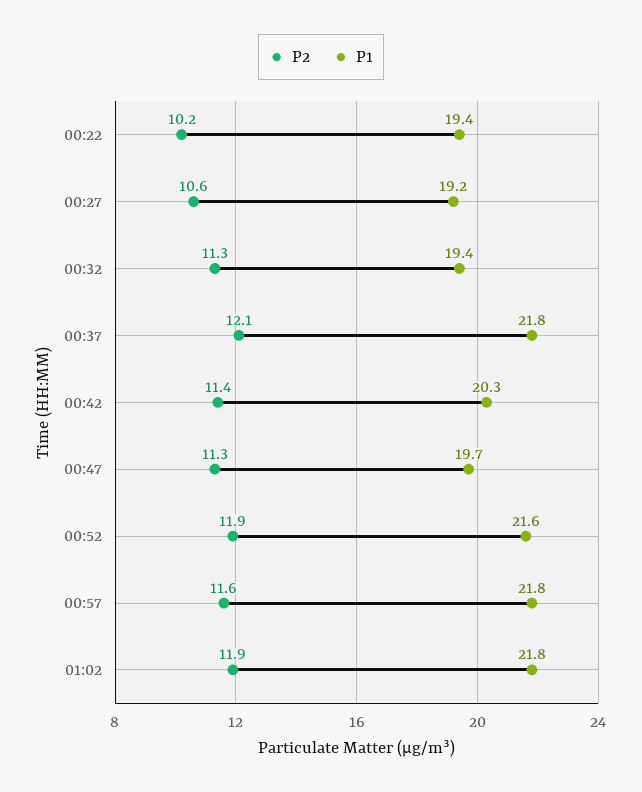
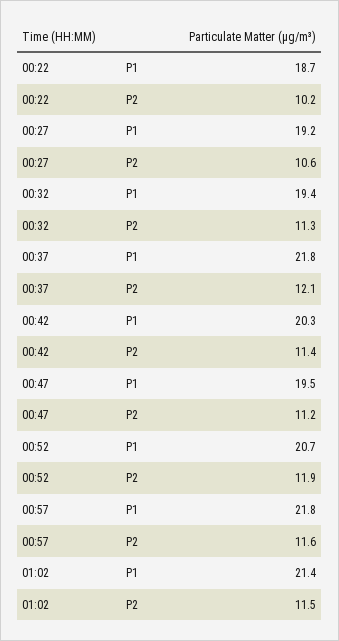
P1, 00:22: 19.4 -> 18.7
P2, 00:47: 11.3 -> 11.2
P1, 00:47: 19.7 -> 19.5
P1, 00:52: 21.6 -> 20.7
P2, 01:02: 11.9 -> 11.5
P1, 01:02: 21.8 -> 21.4

